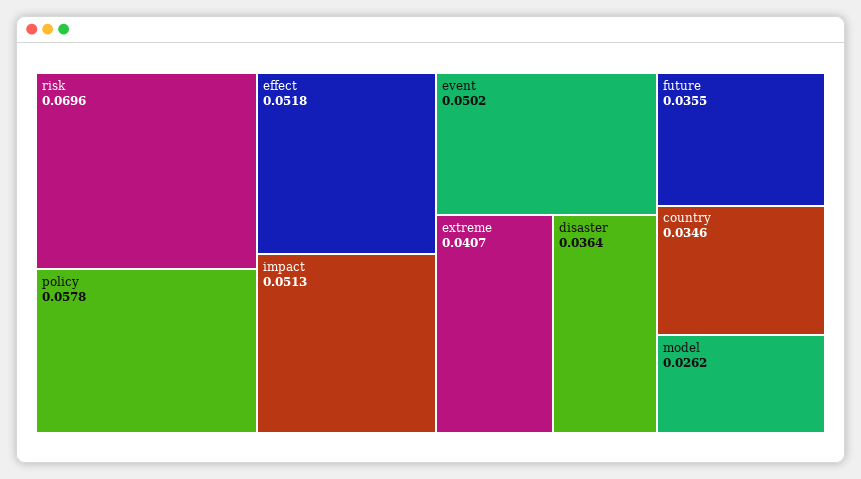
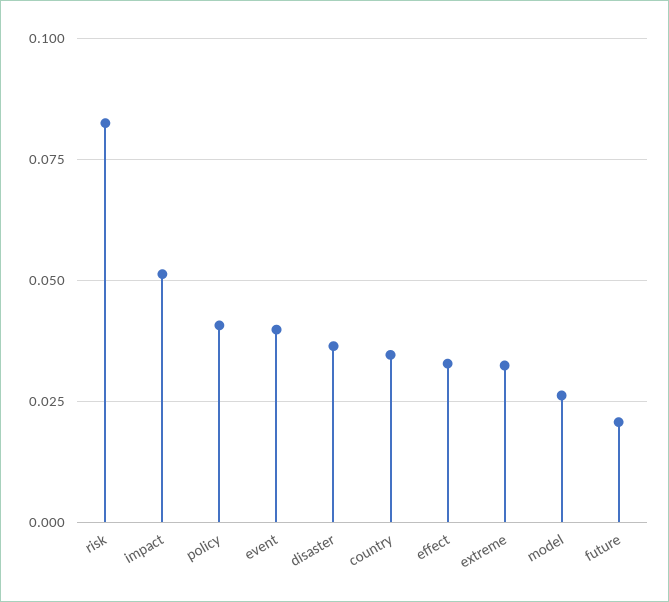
risk: 0.0696 -> 0.0825
policy: 0.0578 -> 0.04
effect: 0.0518 -> 0.0325
event: 0.0502 -> 0.04
extreme: 0.0407 -> 0.0325
future: 0.0355 -> 0.02

